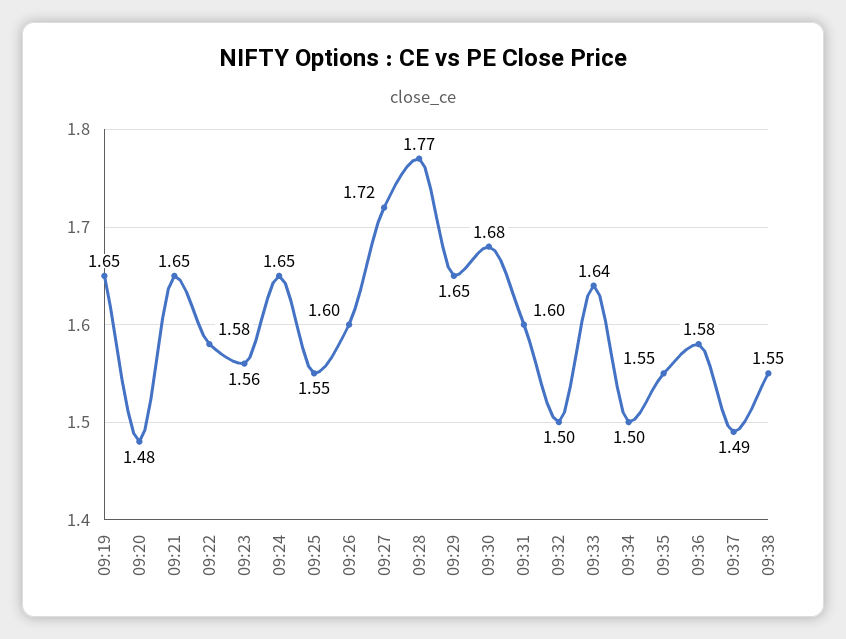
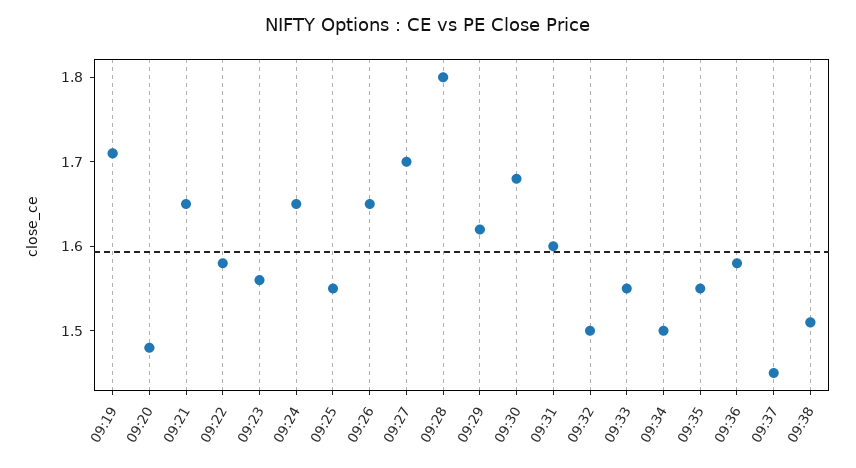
09:19: 1.65 -> 1.71
09:26: 1.6 -> 1.65
09:27: 1.72 -> 1.7
09:28: 1.77 -> 1.8
09:29: 1.65 -> 1.62
09:33: 1.64 -> 1.55
09:37: 1.49 -> 1.45
09:38: 1.55 -> 1.51

